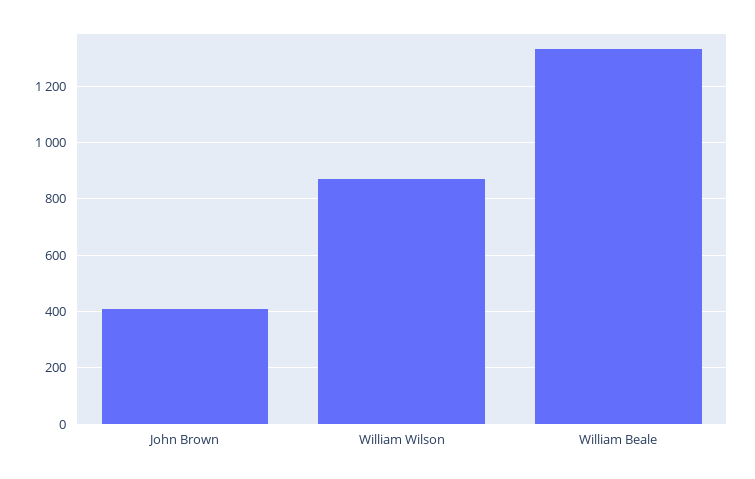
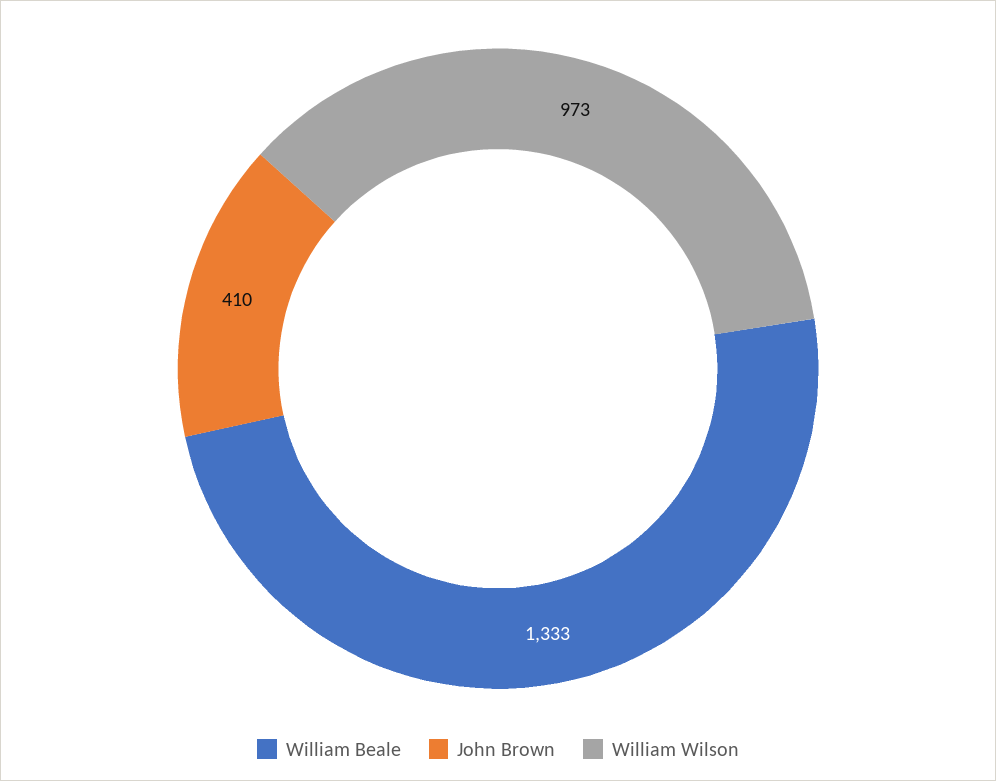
William Wilson: 875 -> 973

